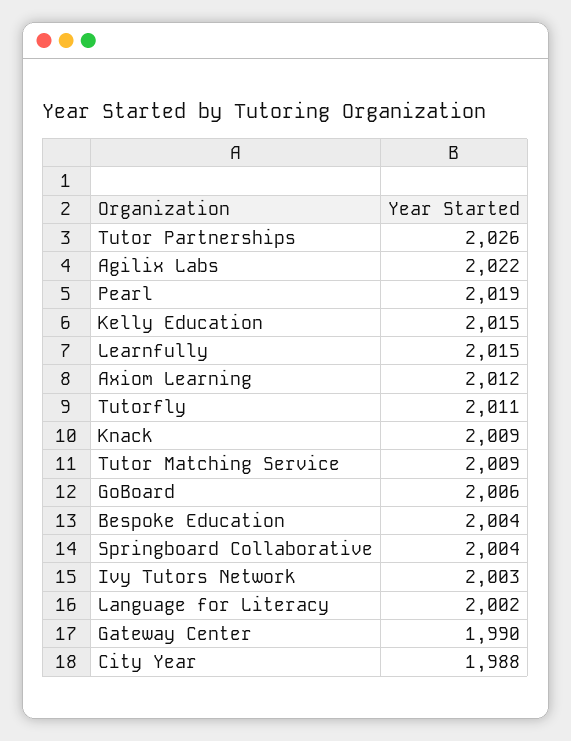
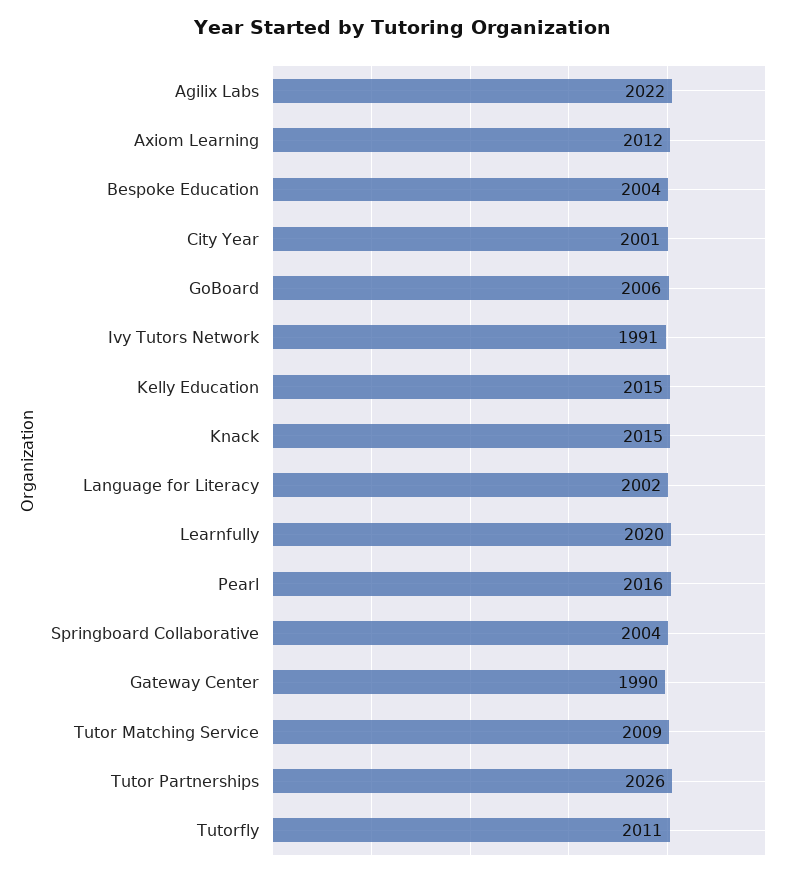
Pearl: 2019 -> 2016
Learnfully: 2015 -> 2020
Knack: 2009 -> 2015
Ivy Tutors Network: 2003 -> 1991
City Year: 1988 -> 2001

